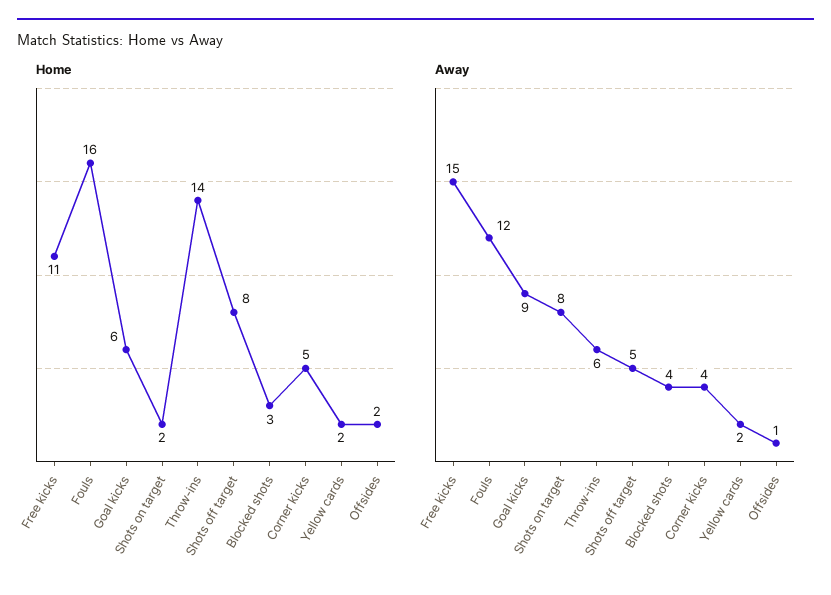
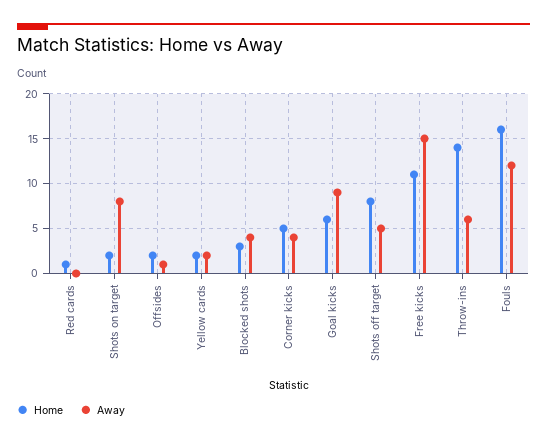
Home, Red cards: none -> 1
Away, Red cards: none -> 0

